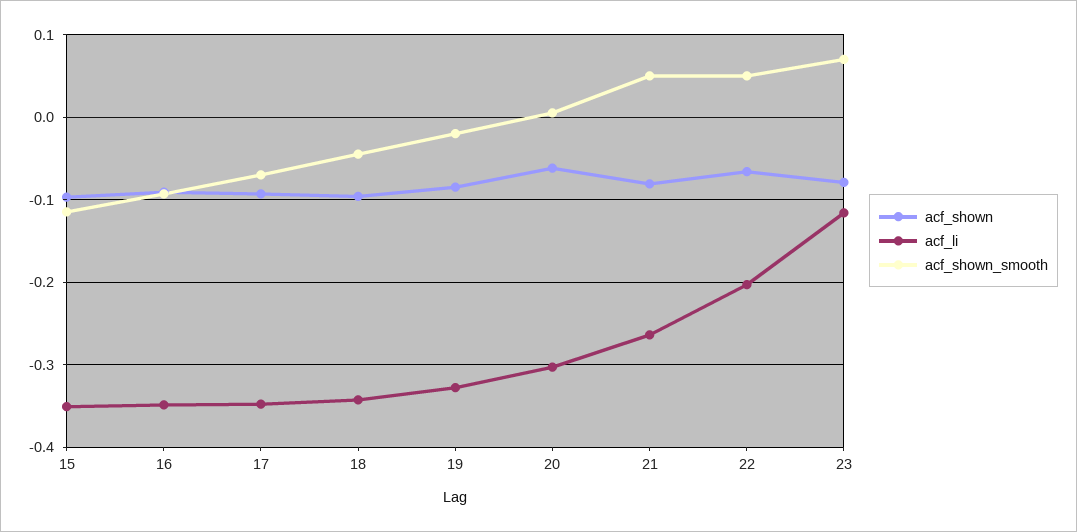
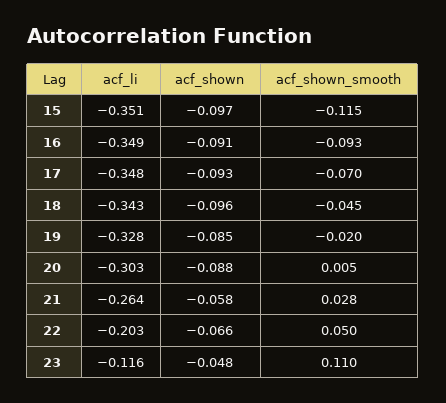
acf_shown, 20: -0.06 -> -0.088
acf_shown, 21: -0.08 -> -0.058
acf_shown_smooth, 21: 0.05 -> 0.028
acf_shown, 23: -0.08 -> -0.048
acf_shown_smooth, 23: 0.07 -> 0.11

